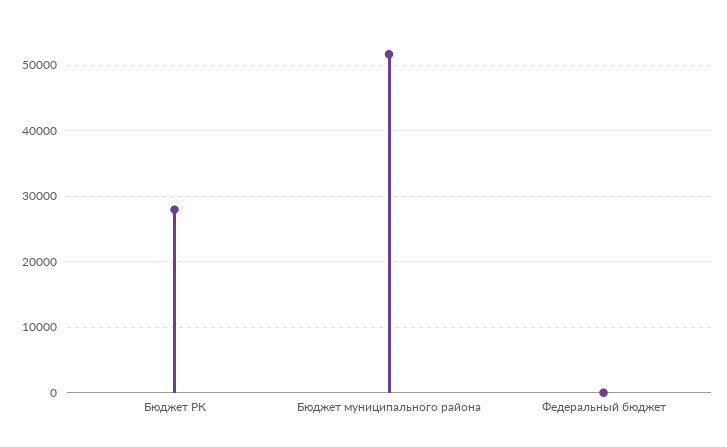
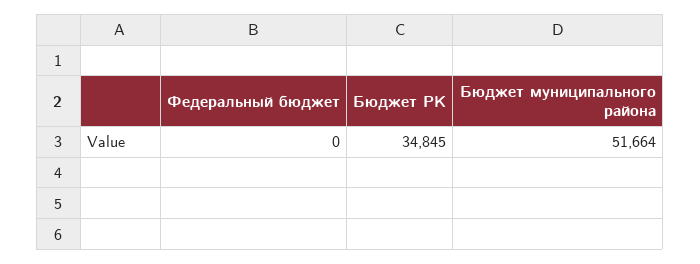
Бюджет РК: 28000 -> 34845

